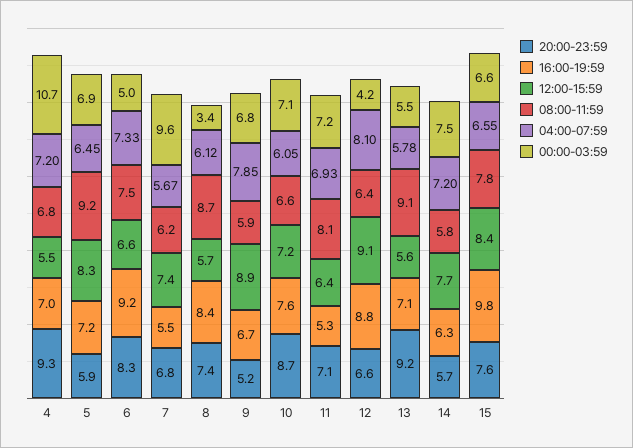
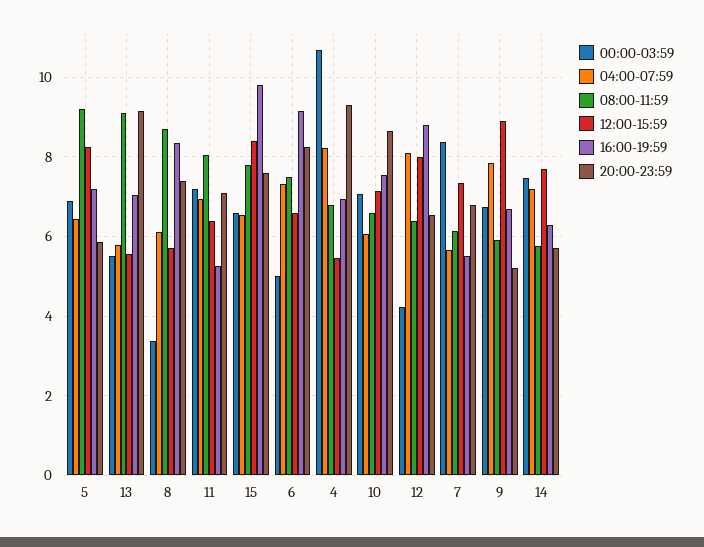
04:00-07:59, 4: 7.2 -> 8.2
00:00-03:59, 7: 9.6 -> 8.4
12:00-15:59, 12: 9.1 -> 8

